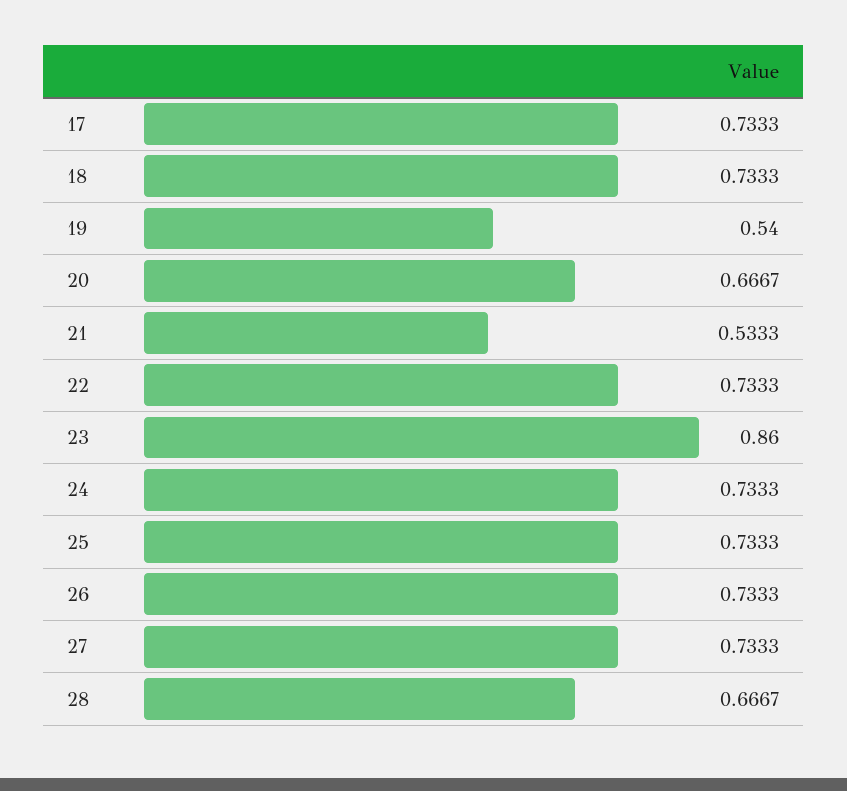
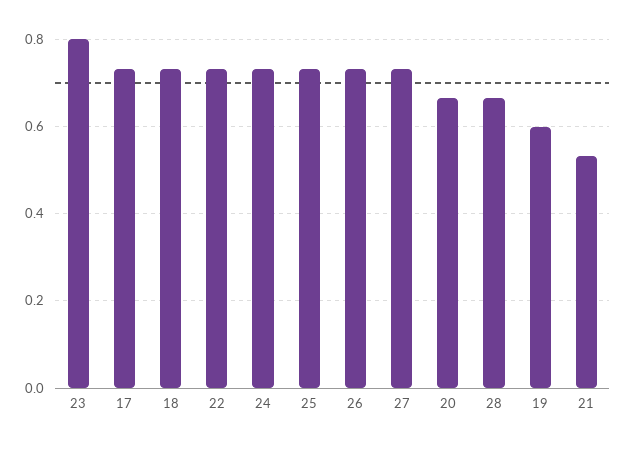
19: 0.54 -> 0.6
23: 0.86 -> 0.8

